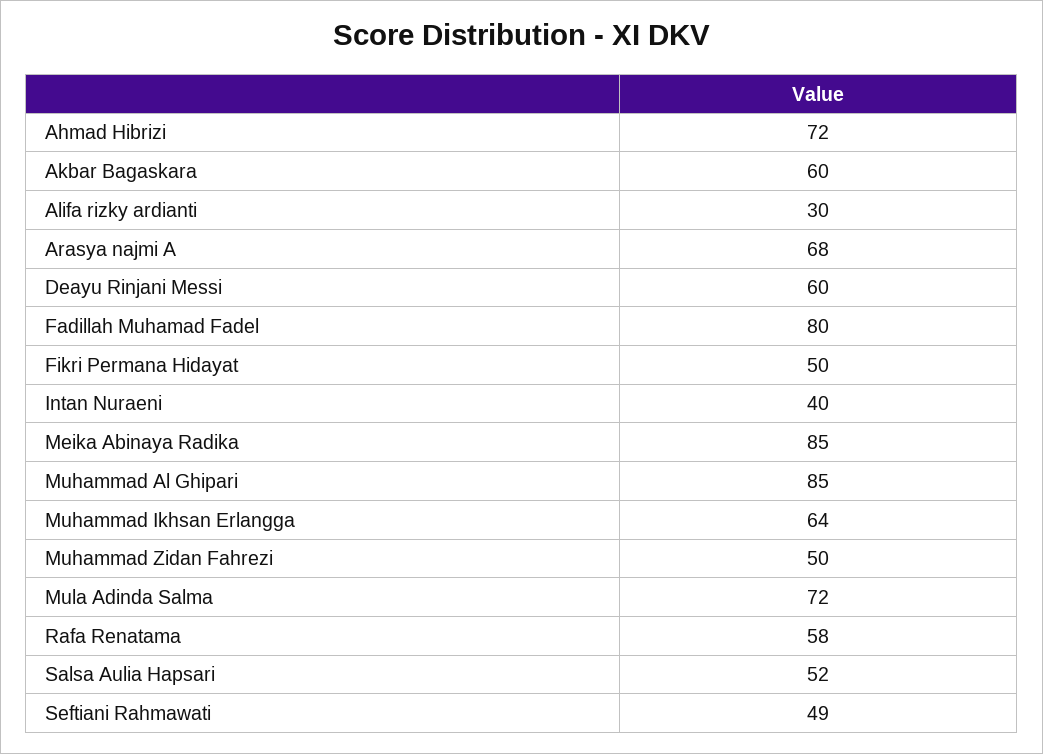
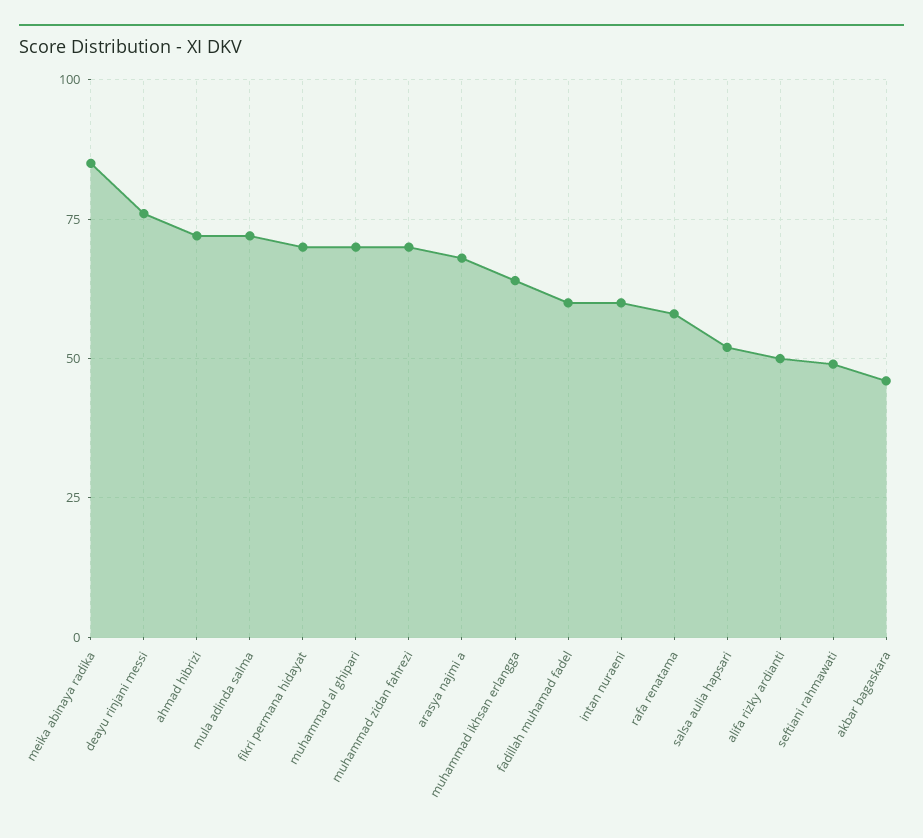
Akbar Bagaskara: 60 -> 45
Alifa rizky ardianti: 30 -> 50
Deayu Rinjani Messi: 60 -> 75
Fadillah Muhamad Fadel: 80 -> 60
Fikri Permana Hidayat: 50 -> 70
Intan Nuraeni: 40 -> 60
Muhammad Al Ghipari: 85 -> 70
Muhammad Zidan Fahrezi: 50 -> 70

